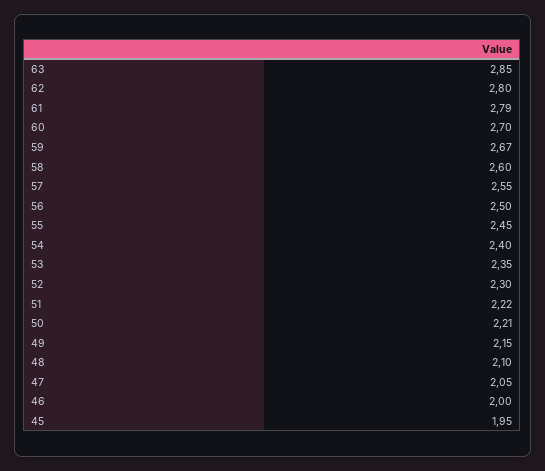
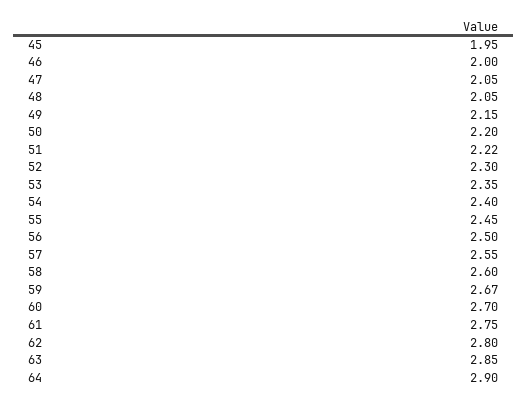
61: 2.79 -> 2.75
50: 2.21 -> 2.2
48: 2.1 -> 2.05
64: none -> 2.9

